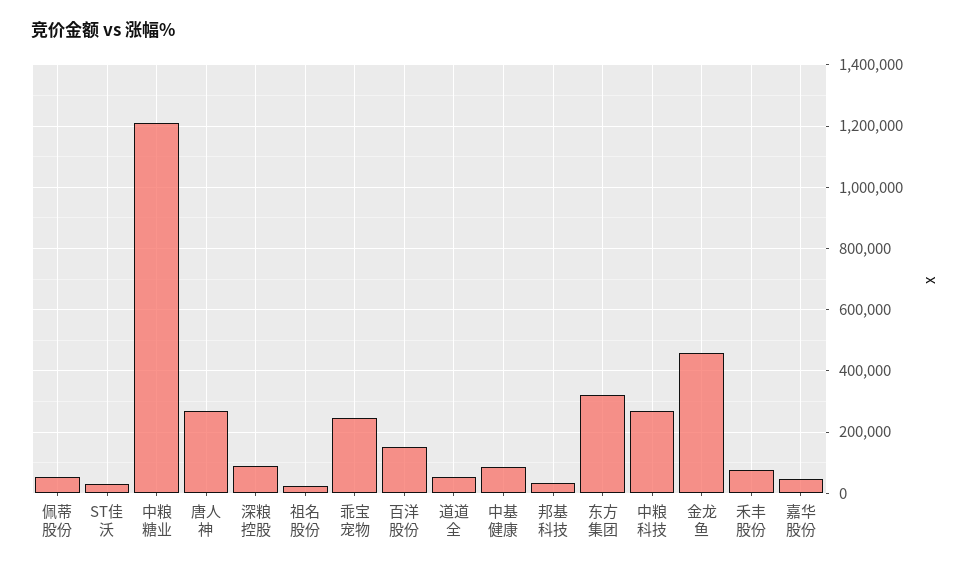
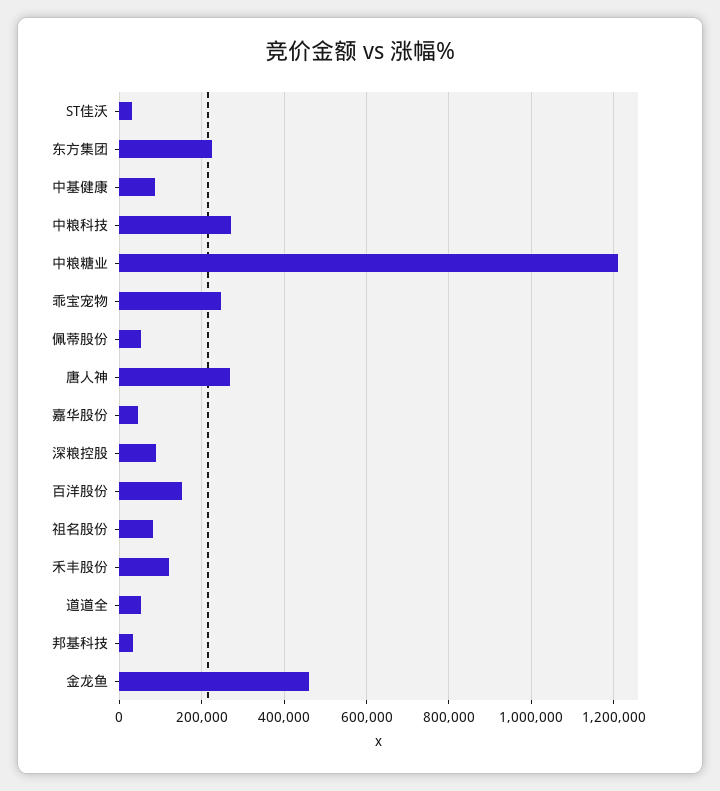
祖名股份: 20000 -> 80000
东方集团: 320000 -> 220000
禾丰股份: 80000 -> 120000

